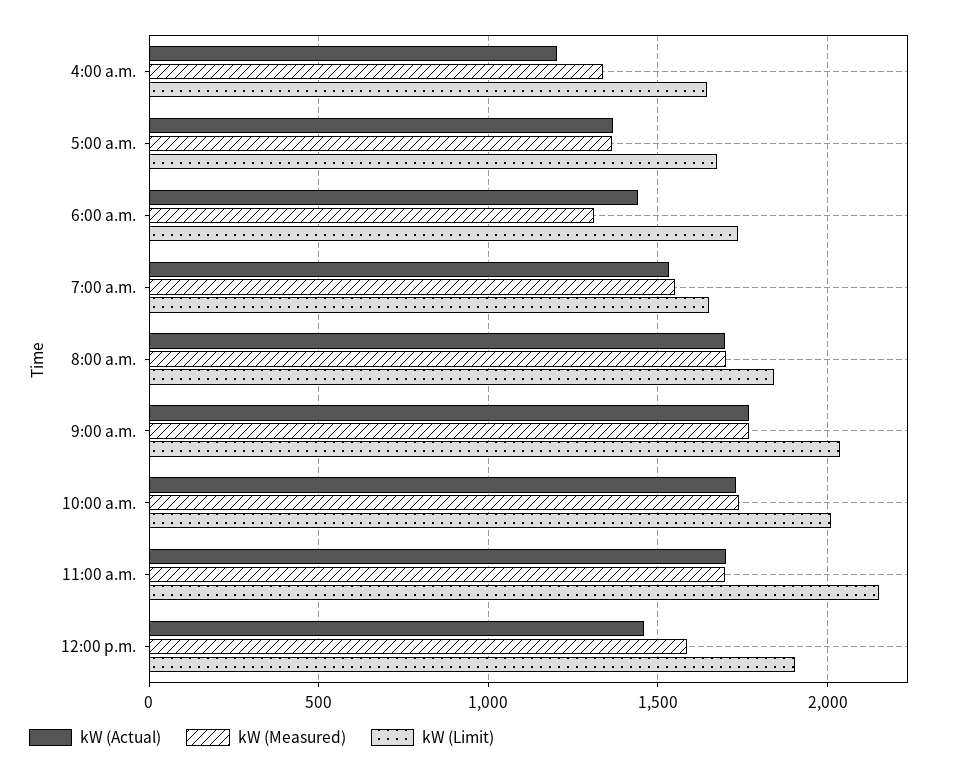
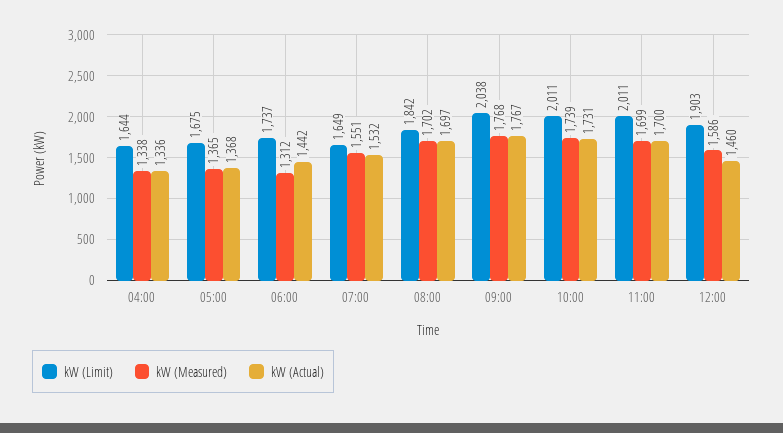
kW (Actual), 4:00 a.m.: 1200 -> 1336
kW (Limit), 11:00 a.m.: 2150 -> 2011

